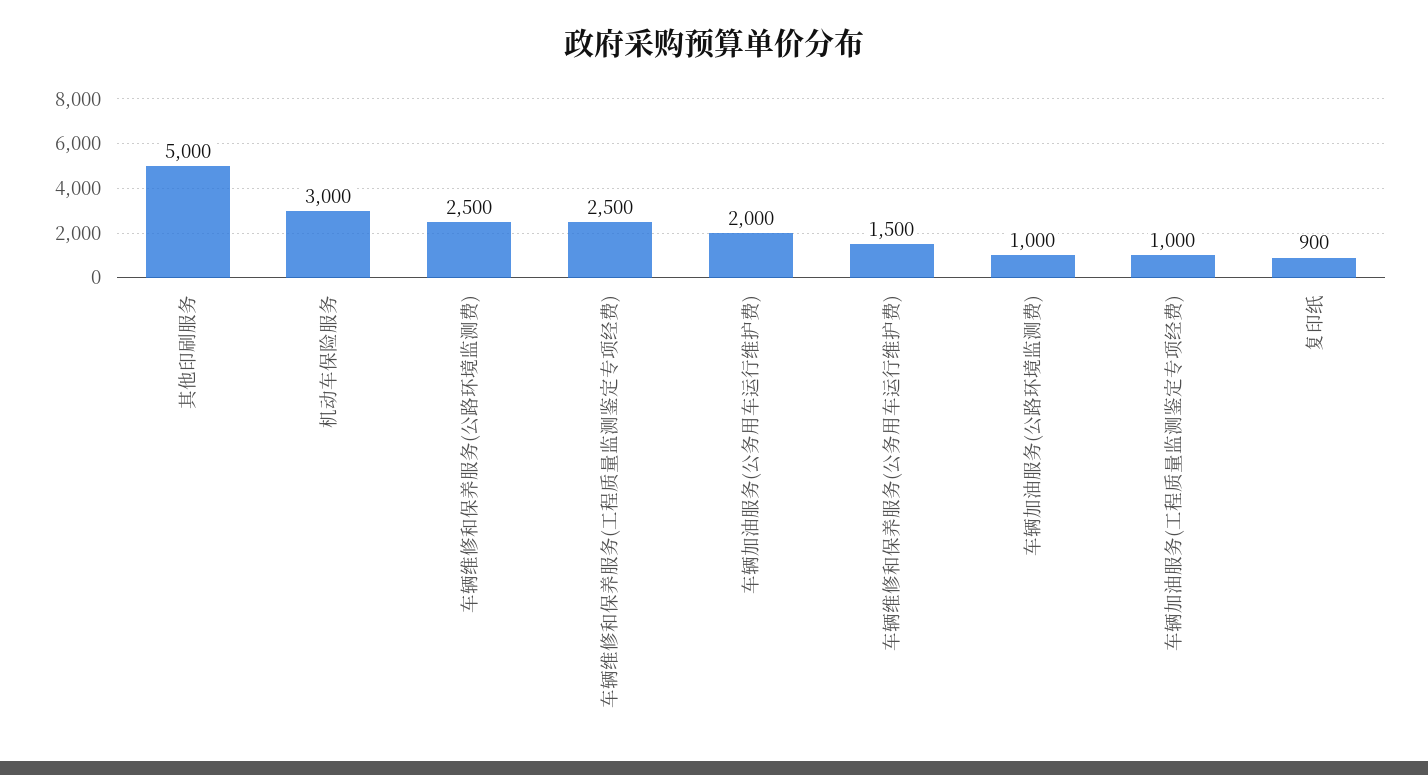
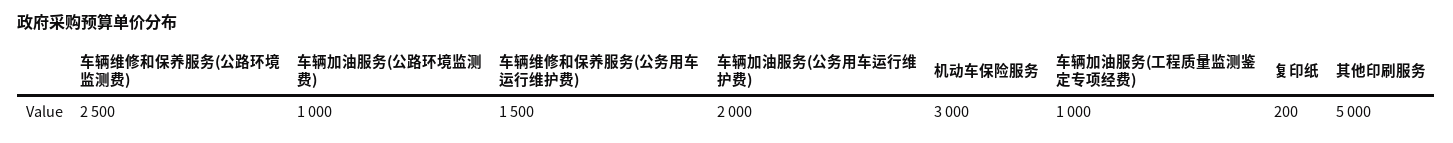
车辆维修和保养服务(工程质量监测鉴定专项经费): 2500 -> none
复印纸: 900 -> 200

